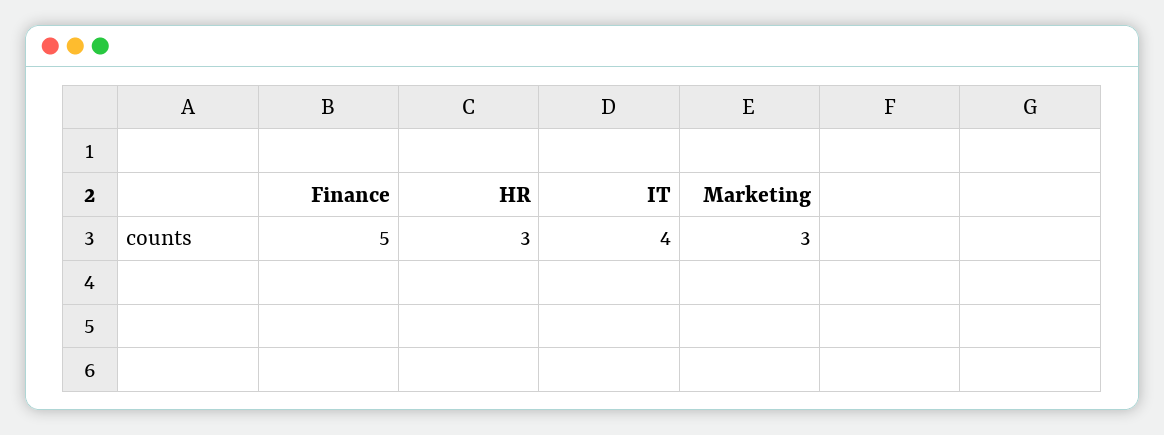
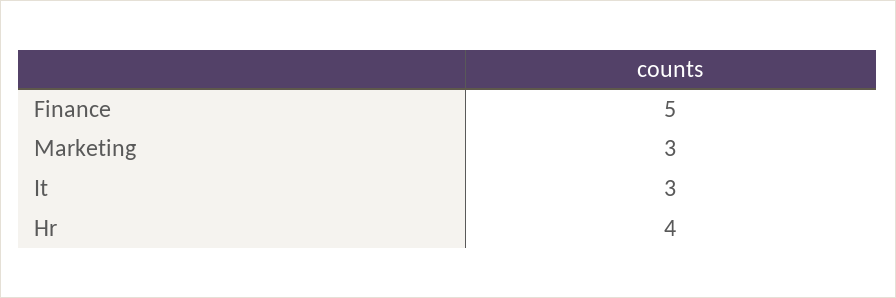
HR: 3 -> 4
IT: 4 -> 3

